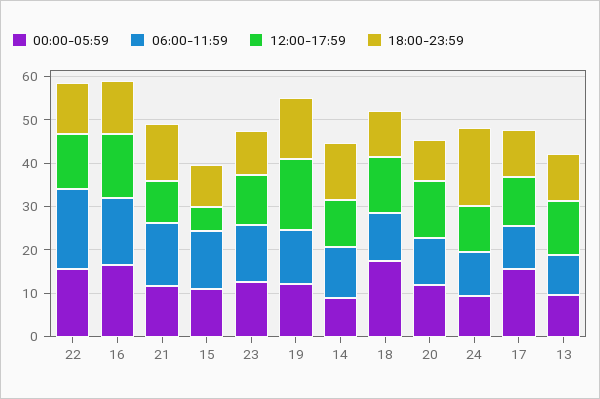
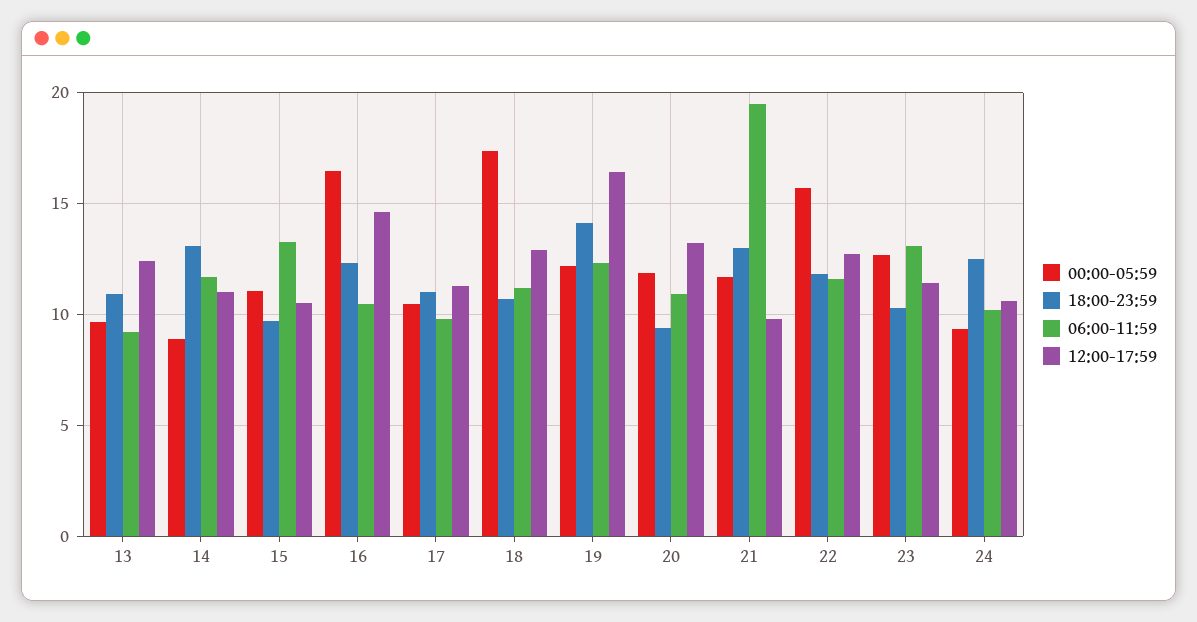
06:00-11:59, 22: 18 -> 11.5
06:00-11:59, 16: 16 -> 10.5
06:00-11:59, 21: 14 -> 19.5
12:00-17:59, 15: 6 -> 10.5
18:00-23:59, 24: 18 -> 12.5
00:00-05:59, 17: 16 -> 10.5

